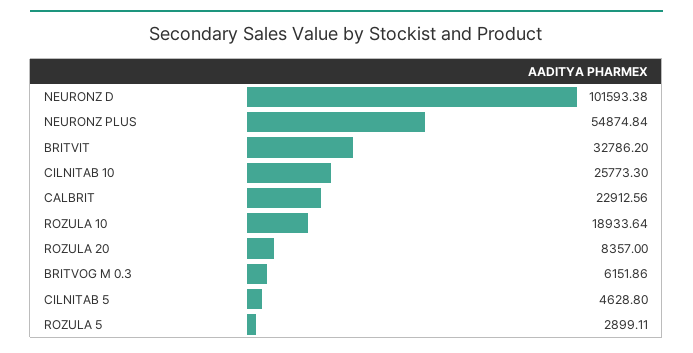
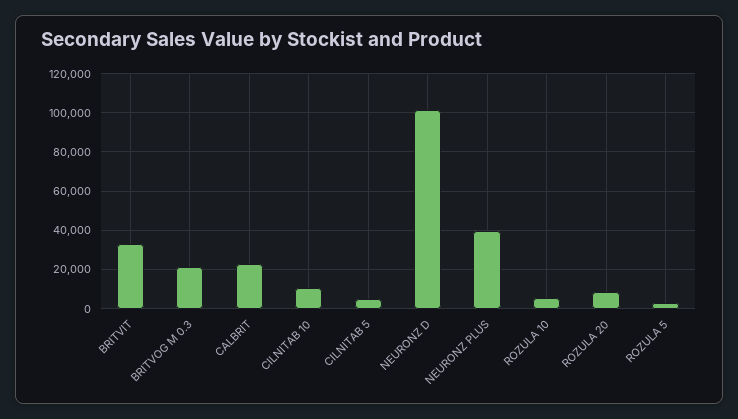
NEURONZ PLUS: 54874.84 -> 40000
CILNITAB 10: 25773.3 -> 10000
ROZULA 10: 18933.64 -> 5000
BRITVOG M 0.3: 6151.86 -> 20000

